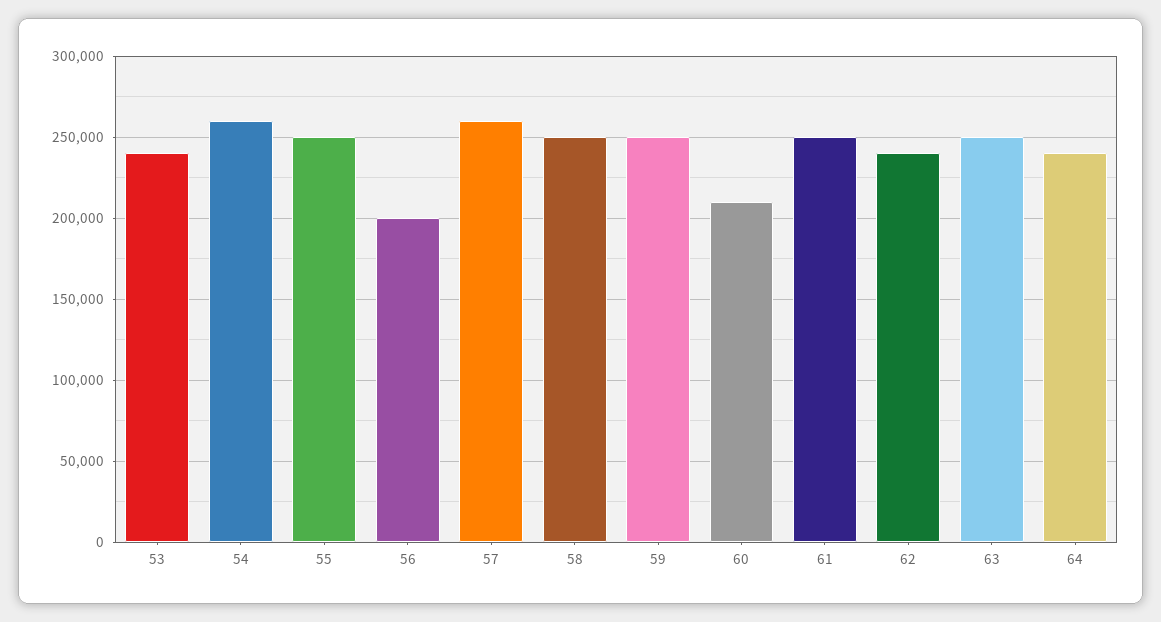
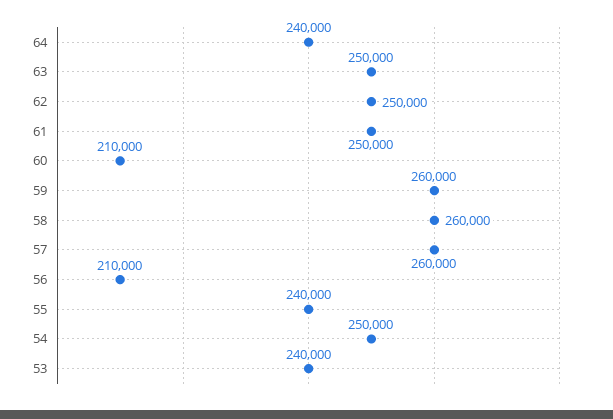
54: 260000 -> 250000
55: 250000 -> 240000
56: 200000 -> 210000
58: 250000 -> 260000
59: 250000 -> 260000
62: 240000 -> 250000

